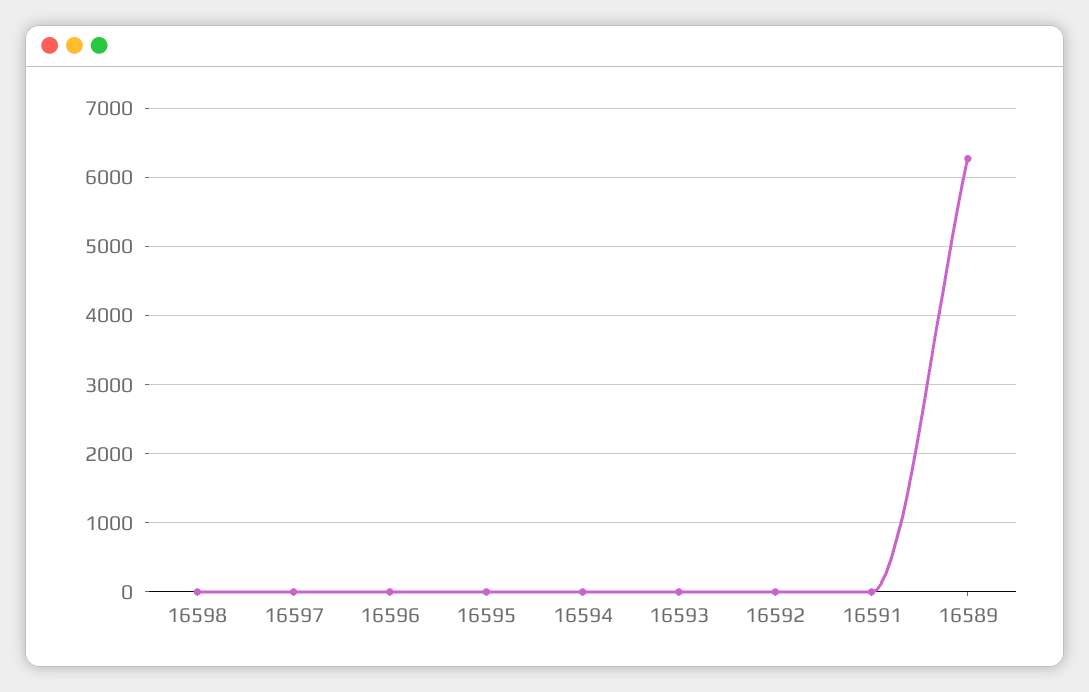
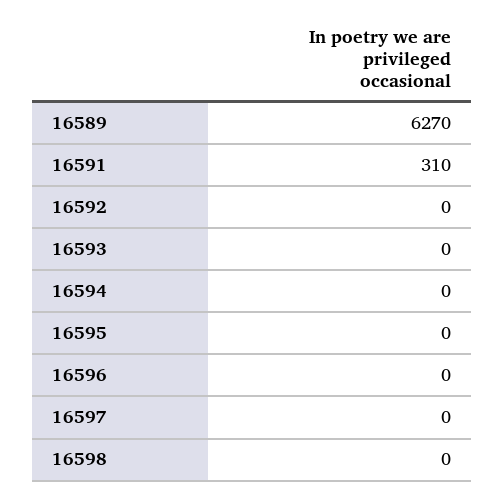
16591: 0 -> 310

